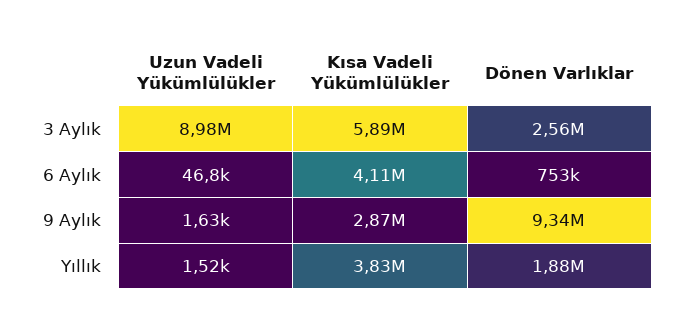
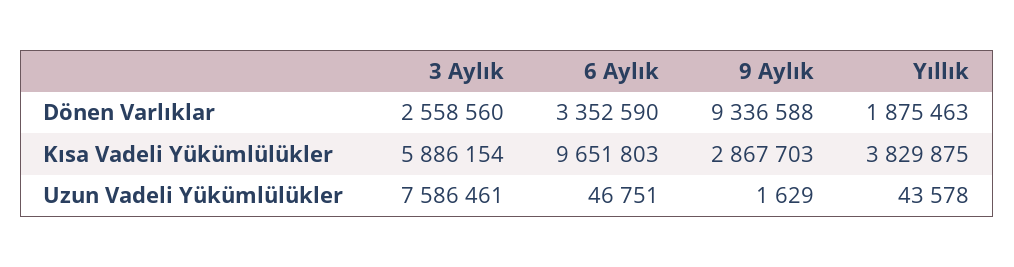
Uzun Vadeli Yükümlülükler, 3 Aylık: 8980000 -> 7586461
Kısa Vadeli Yükümlülükler, 6 Aylık: 4110000 -> 9651803
Dönen Varlıklar, 6 Aylık: 753000 -> 3352590
Uzun Vadeli Yükümlülükler, Yıllık: 1520 -> 43578

